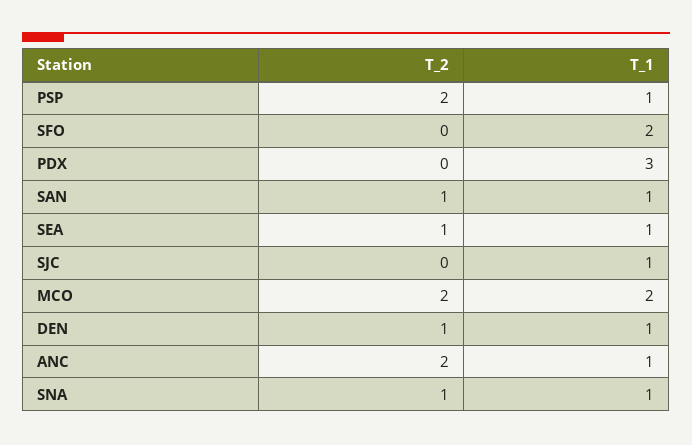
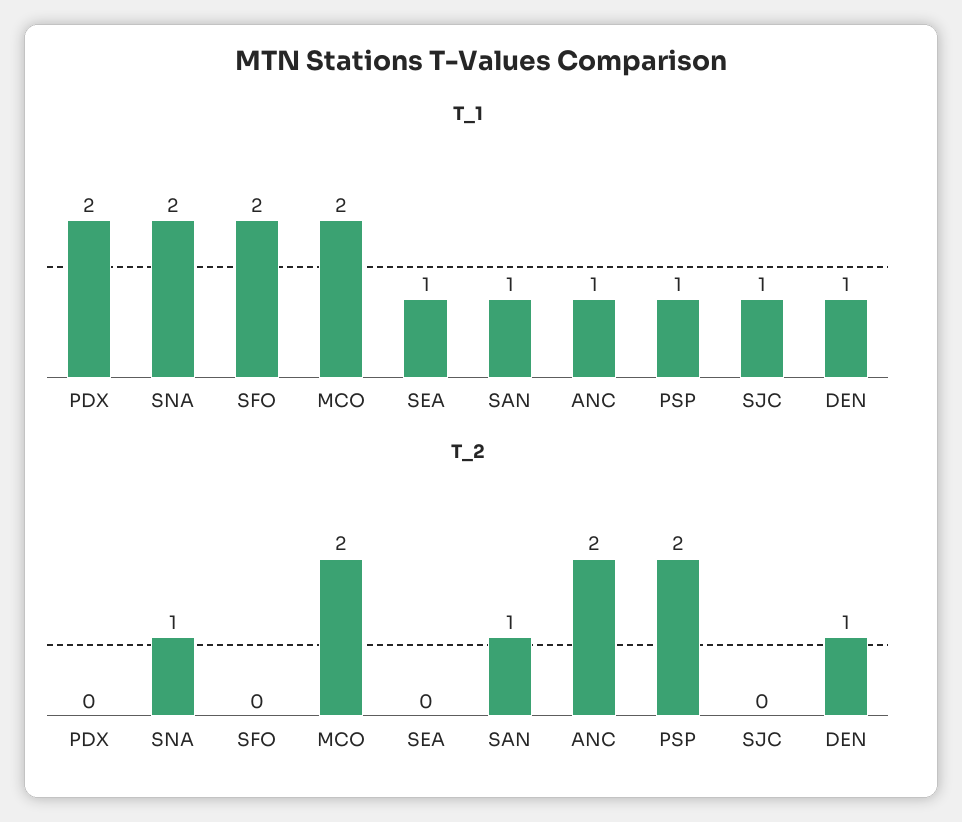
T_1, PDX: 3 -> 2
T_2, SEA: 1 -> 0
T_1, SNA: 1 -> 2

